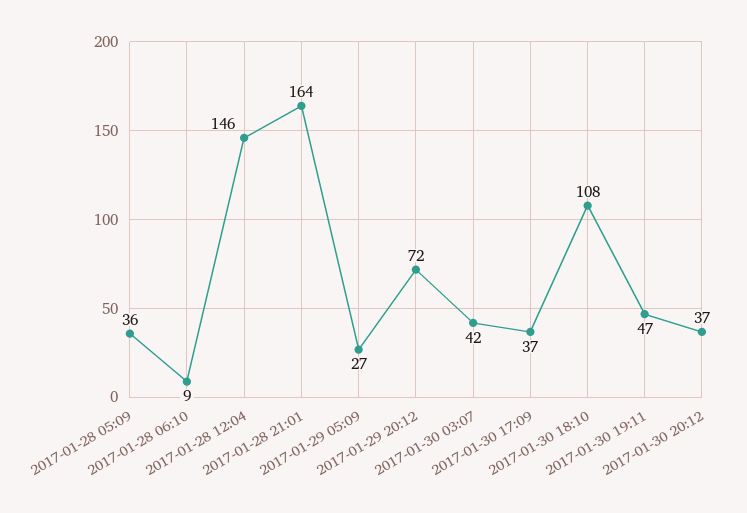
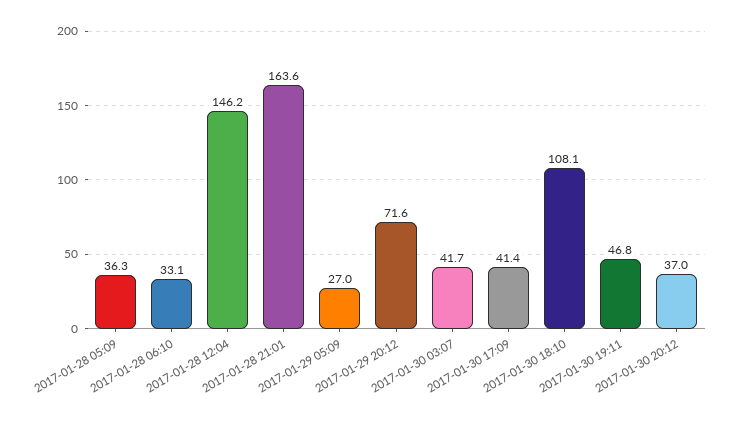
2017-01-28 06:10: 9 -> 33.1
2017-01-30 17:09: 37 -> 41.4

